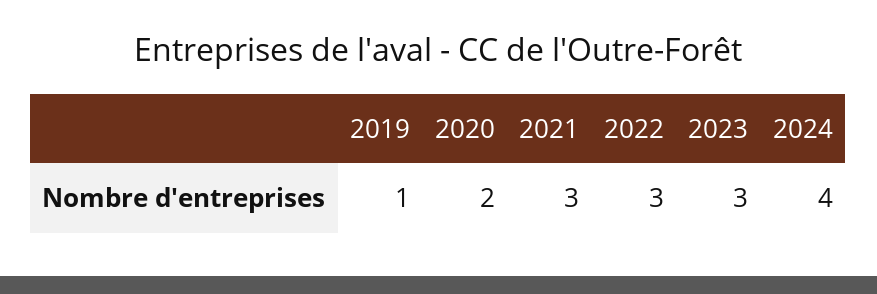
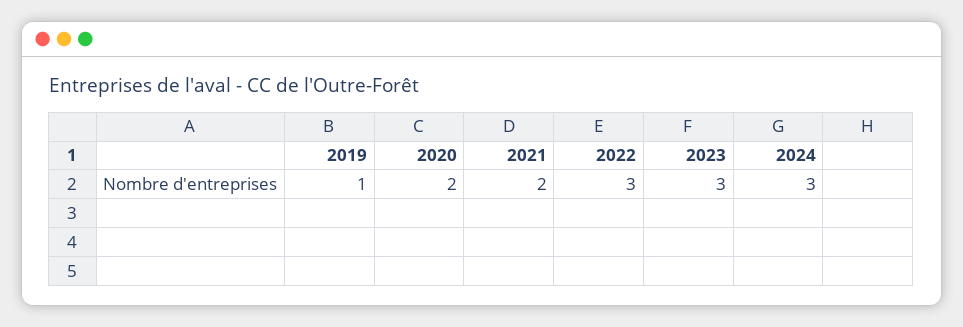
2021: 3 -> 2
2024: 4 -> 3

